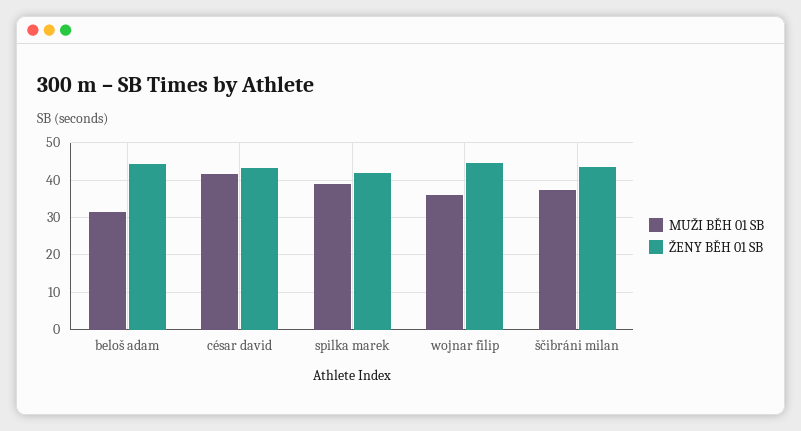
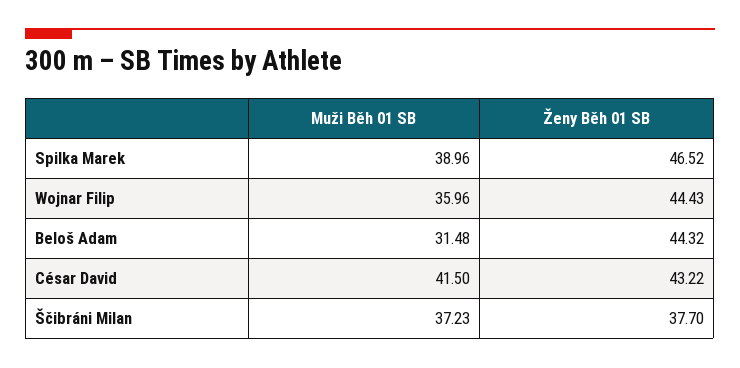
ŽENY BĚH 01 SB, spilka marek: 42 -> 46.52
ŽENY BĚH 01 SB, ščibráni milan: 44 -> 37.7

